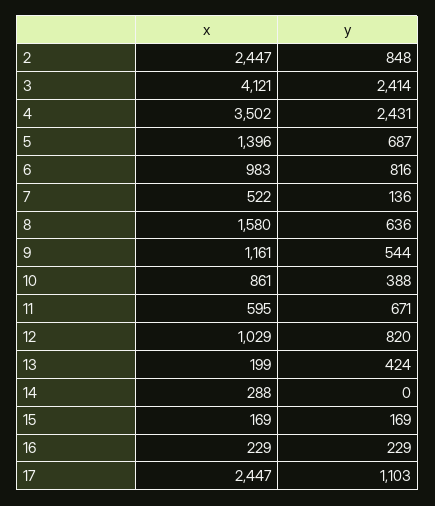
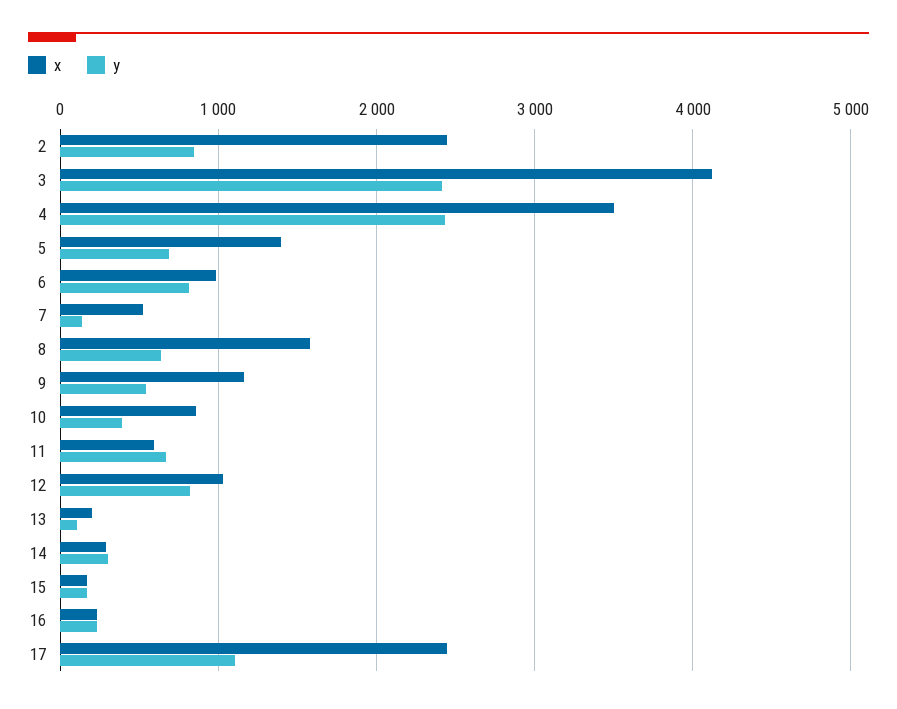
y, 13: 424 -> 100
y, 14: 0 -> 300

